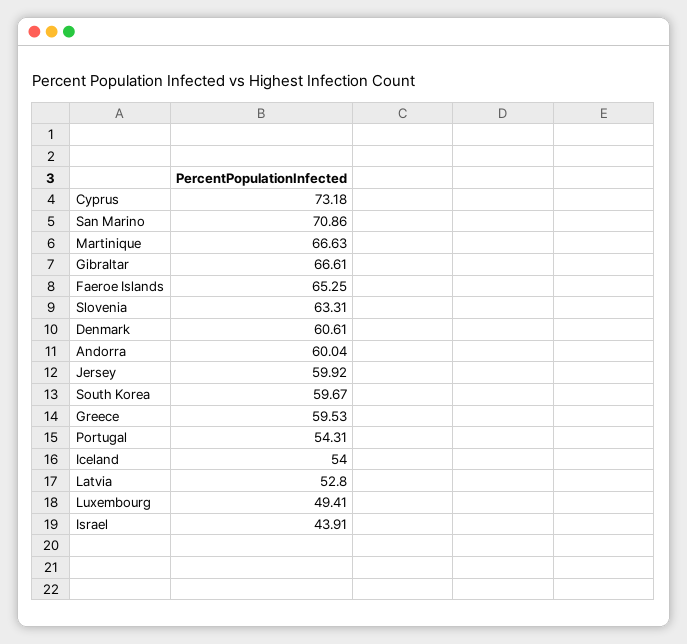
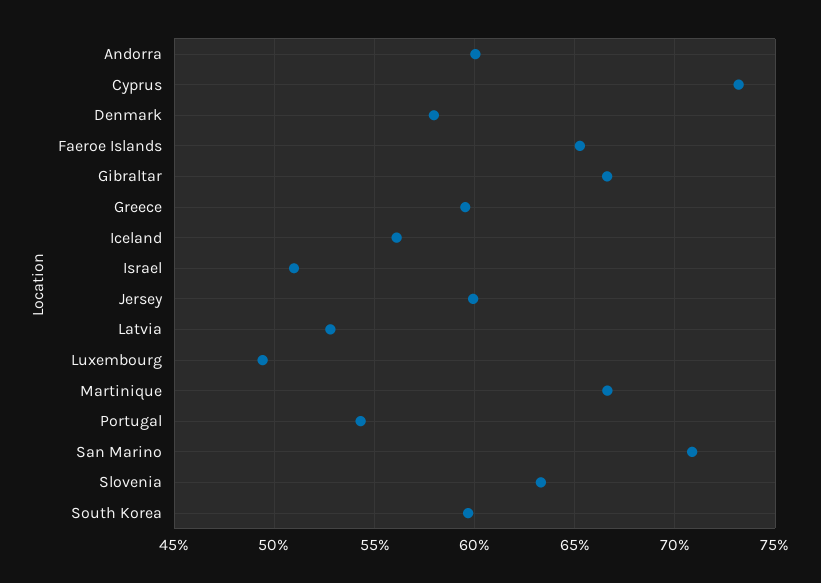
Denmark: 60.61 -> 58
Iceland: 54 -> 56
Israel: 43.91 -> 51

